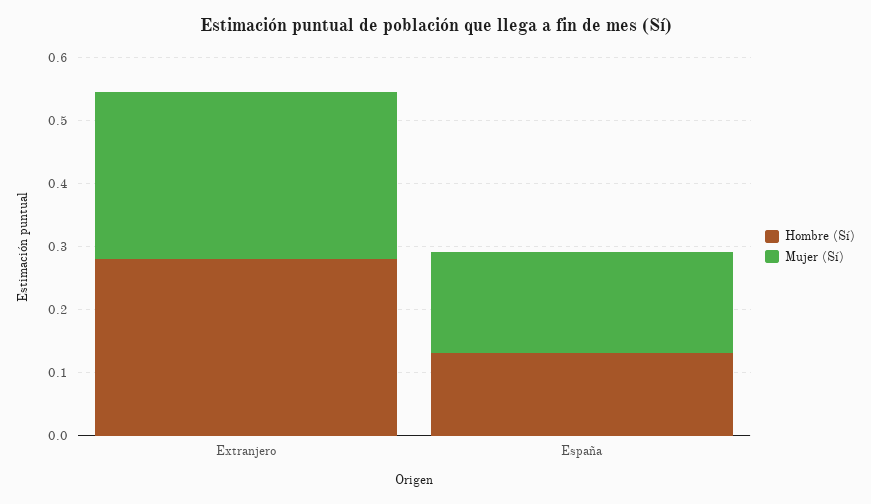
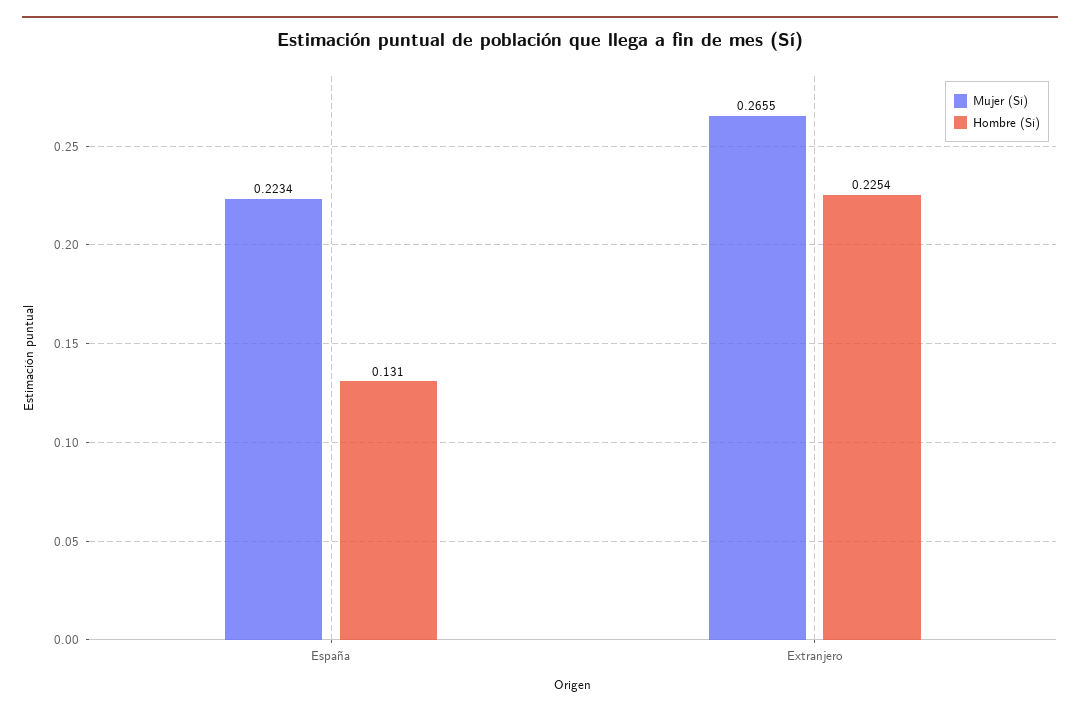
Hombre (Sí), Extranjero: 0.28 -> 0.2254
Mujer (Sí), España: 0.16 -> 0.2234

